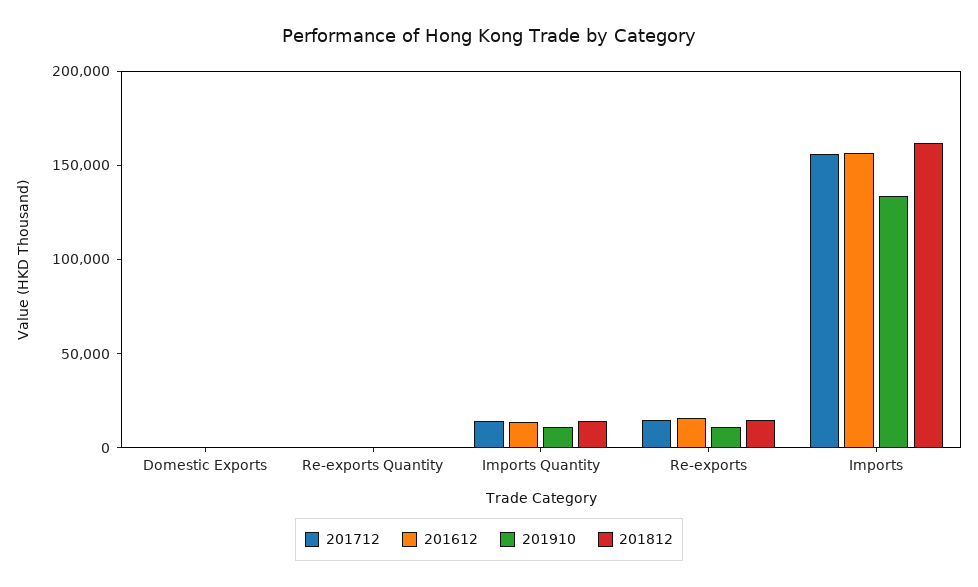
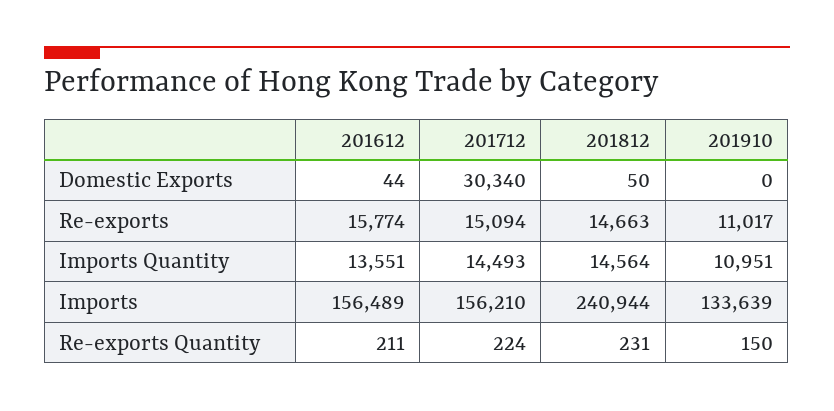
201712, Domestic Exports: 0 -> 30340
201812, Imports: 160000 -> 240944

